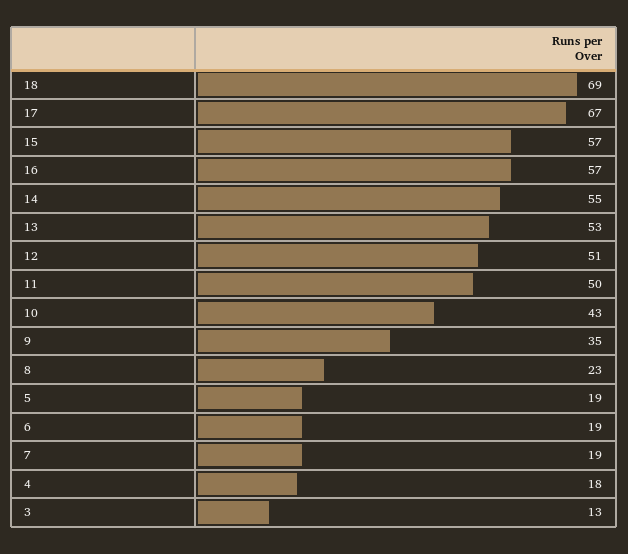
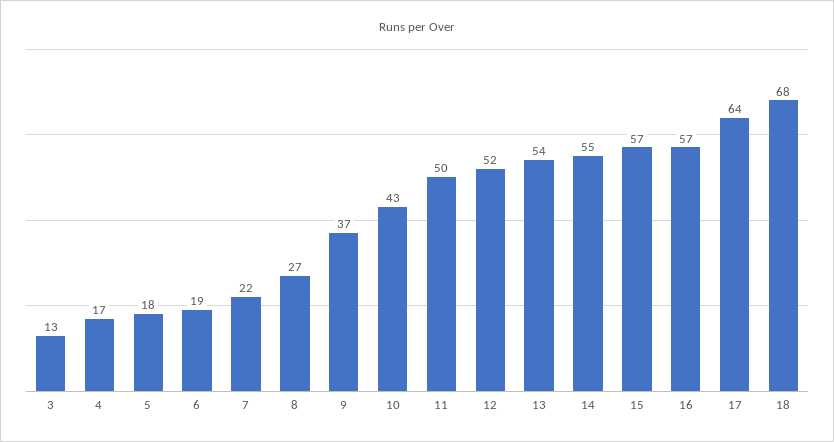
18: 69 -> 68
17: 67 -> 64
13: 53 -> 54
12: 51 -> 52
9: 35 -> 37
8: 23 -> 27
5: 19 -> 18
7: 19 -> 22
4: 18 -> 17

